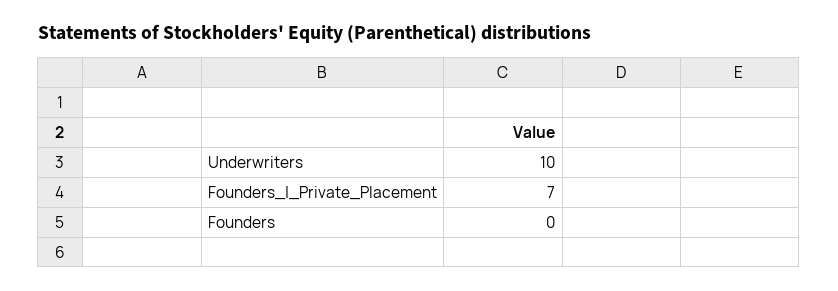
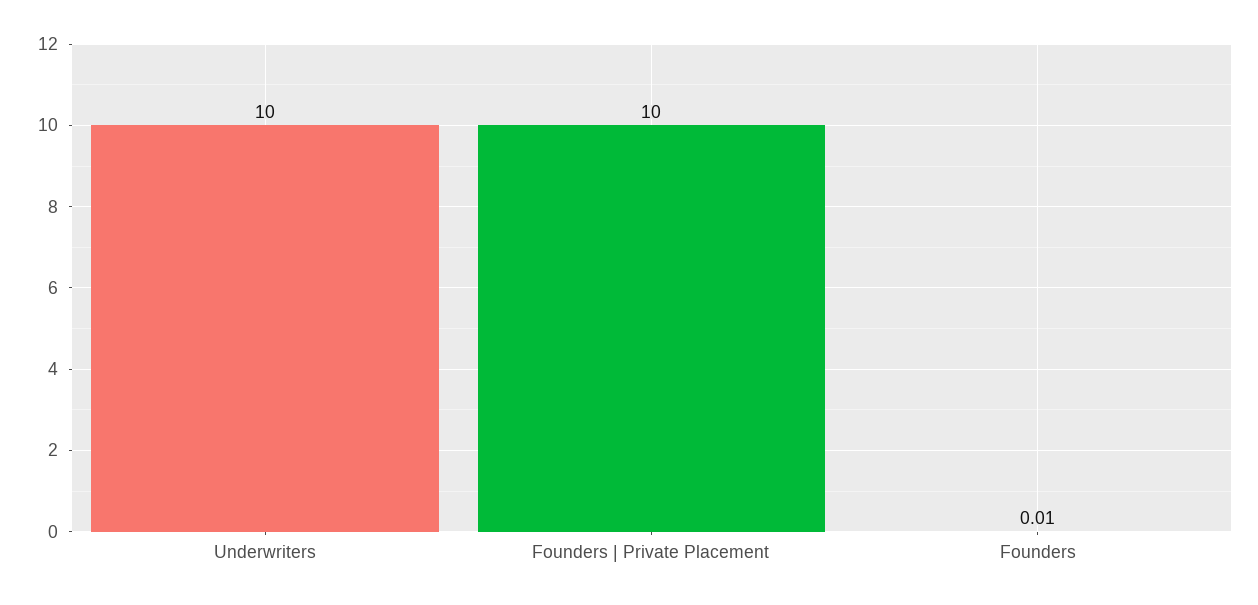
Founders_|_Private_Placement: 7 -> 10

